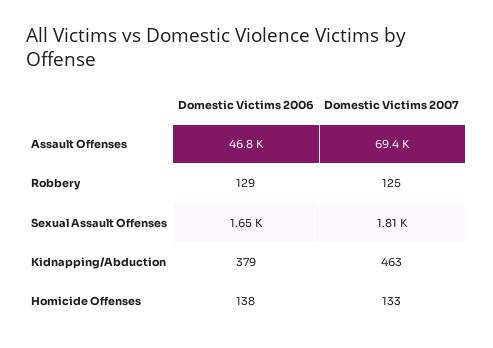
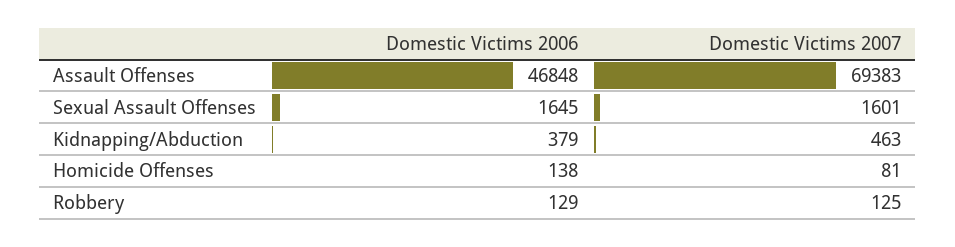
Domestic Victims 2007, Sexual Assault Offenses: 1810 -> 1601
Domestic Victims 2007, Homicide Offenses: 133 -> 81

